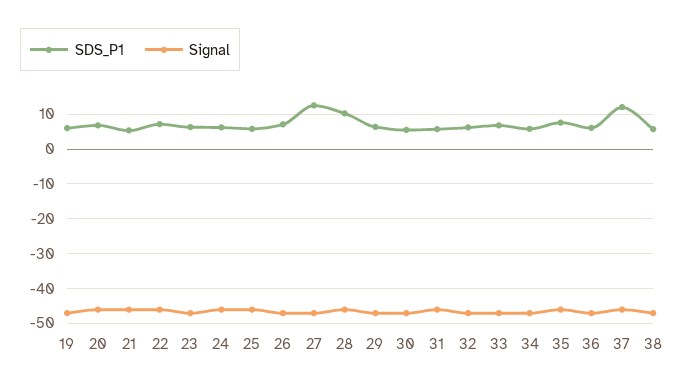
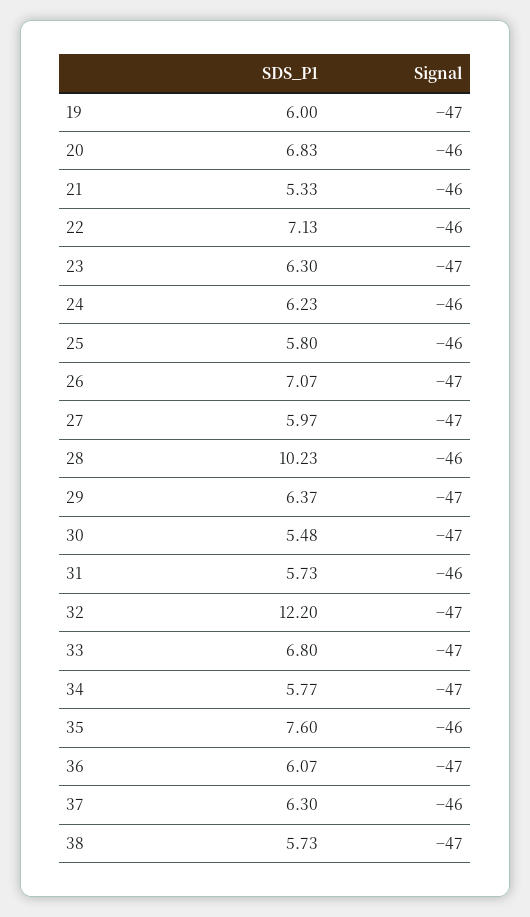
SDS_P1, 27: 12 -> 5.97
SDS_P1, 32: 6 -> 12.2
SDS_P1, 37: 12 -> 6.3

